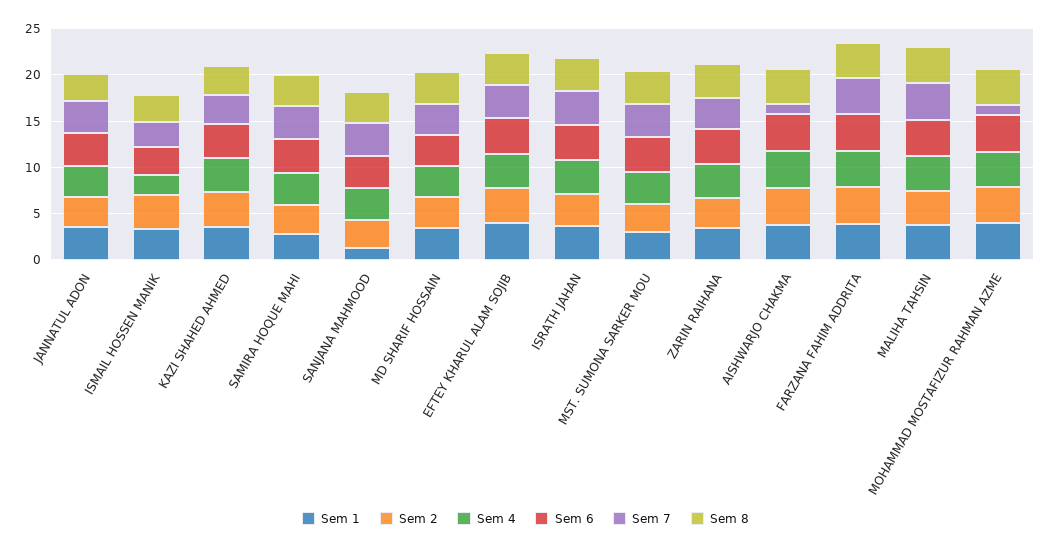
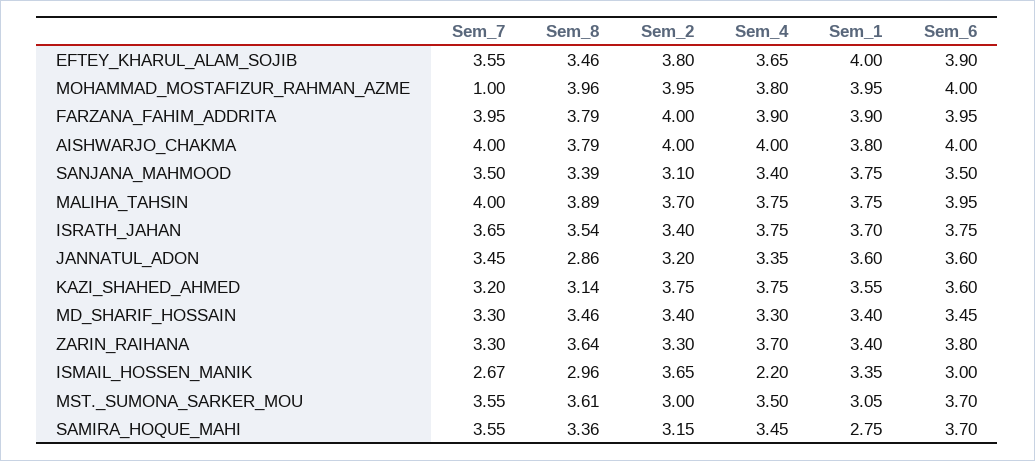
Sem 1, SANJANA MAHMOOD: 1 -> 3.75
Sem 7, AISHWARJO CHAKMA: 1 -> 4

